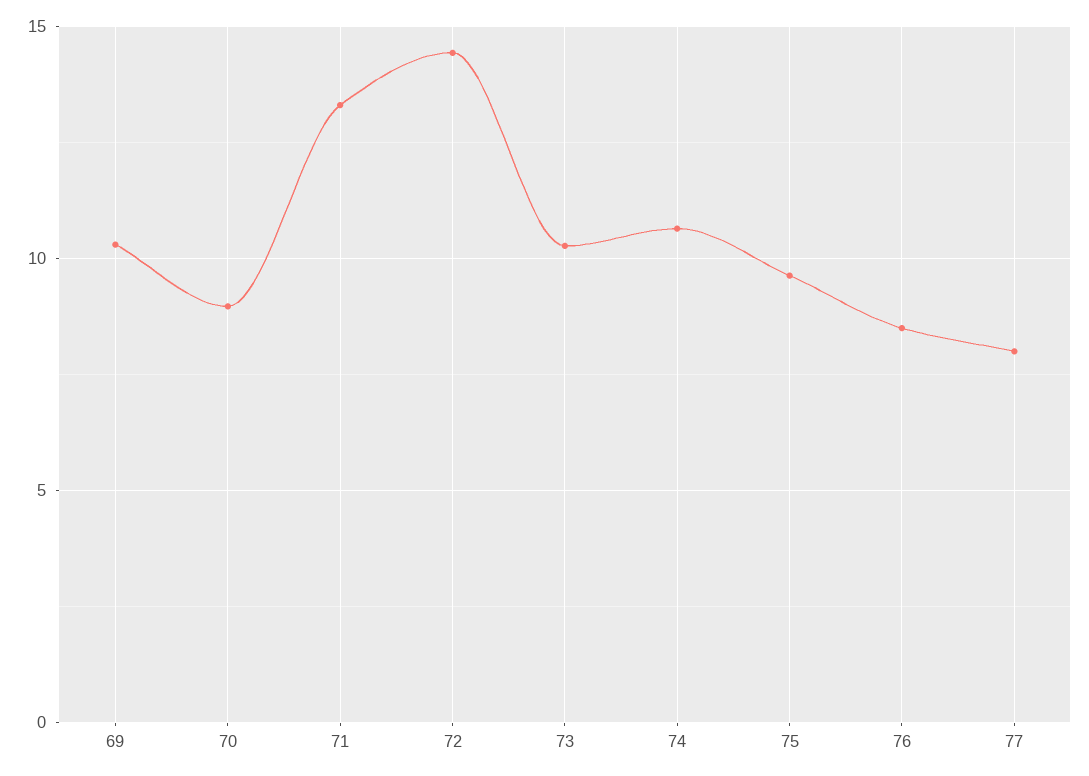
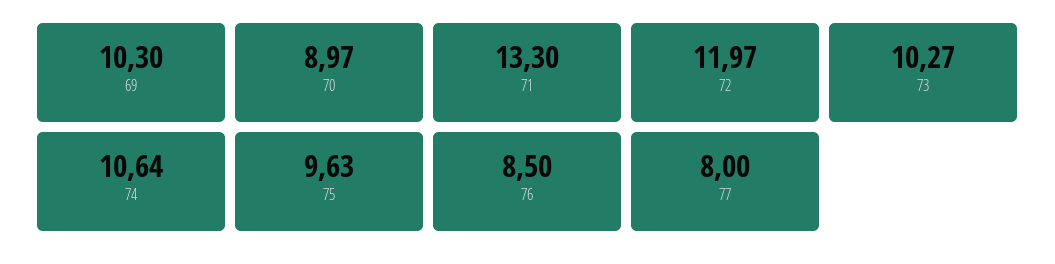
72: 14.5 -> 11.97

